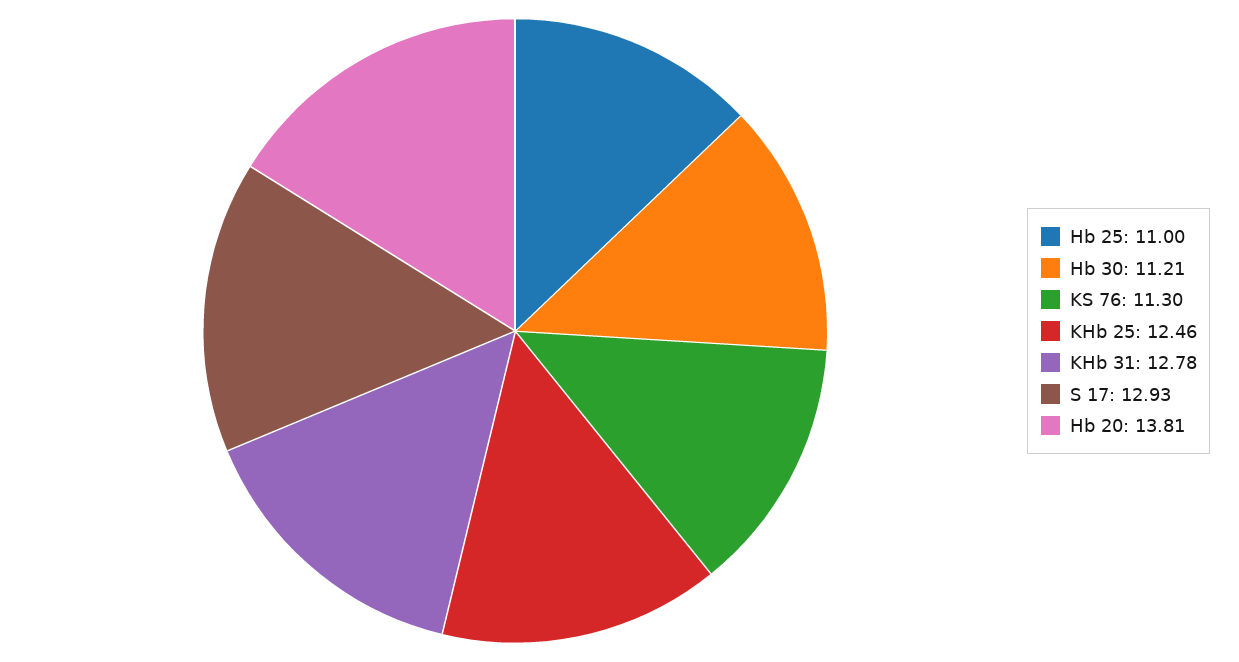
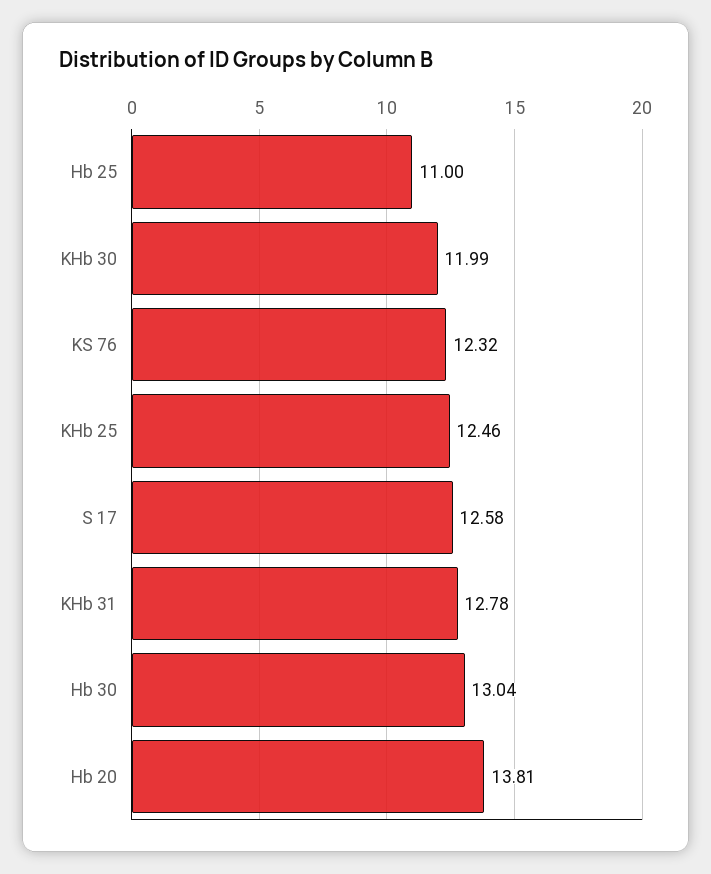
Hb 30: 11.21 -> 13.04
KS 76: 11.3 -> 12.32
S 17: 12.93 -> 12.58
KHb 30: none -> 11.99

